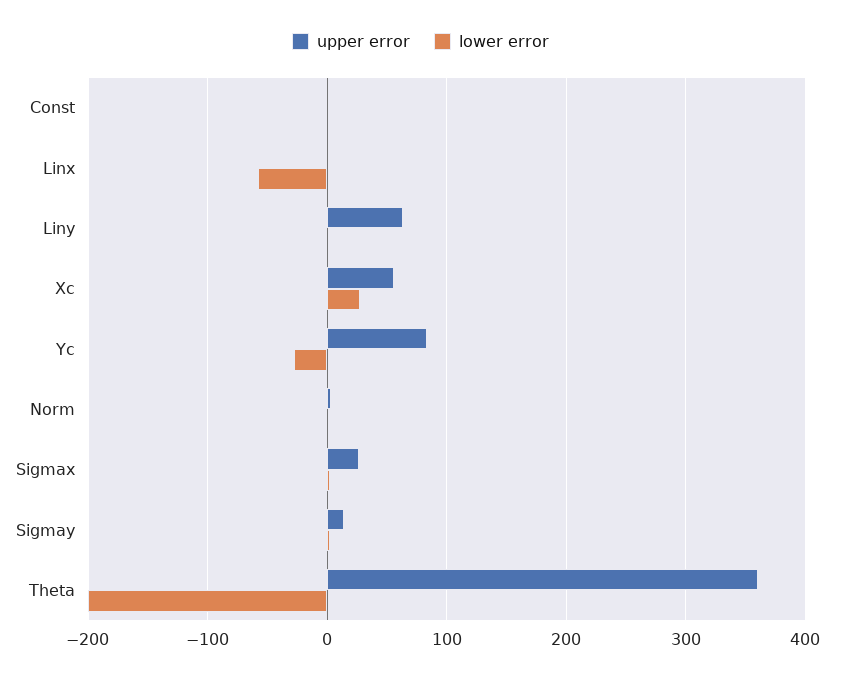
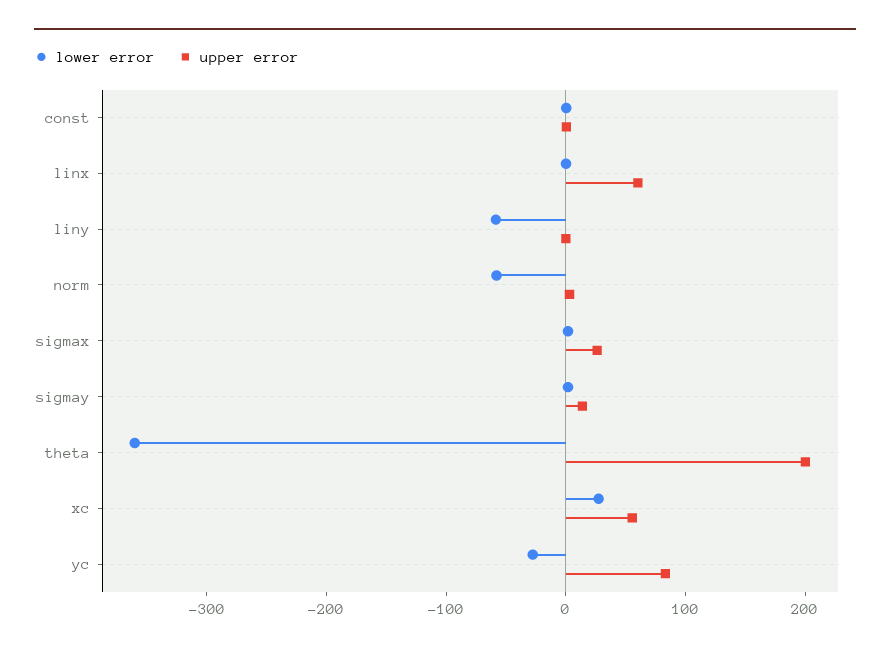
upper error, Linx: 0 -> 60
lower error, Linx: -60 -> 0
upper error, Liny: 60 -> 0
lower error, Liny: 0 -> -60
lower error, Norm: 0 -> -60
upper error, Theta: 360 -> 200
lower error, Theta: -200 -> -360

